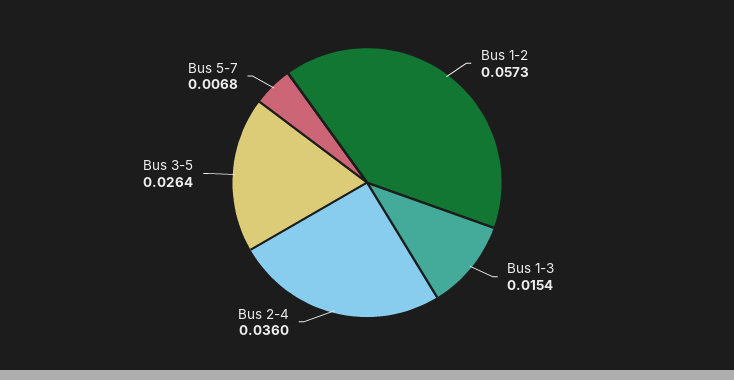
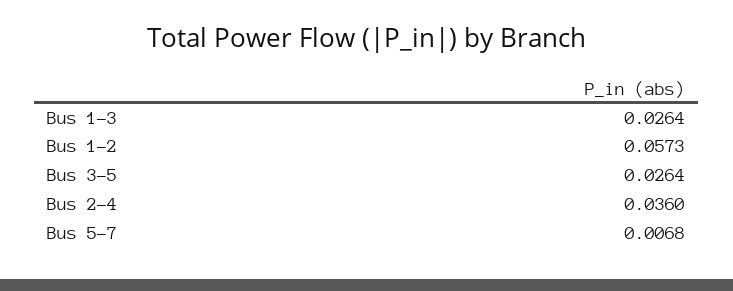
Bus 1-3: 0.0154 -> 0.0264

